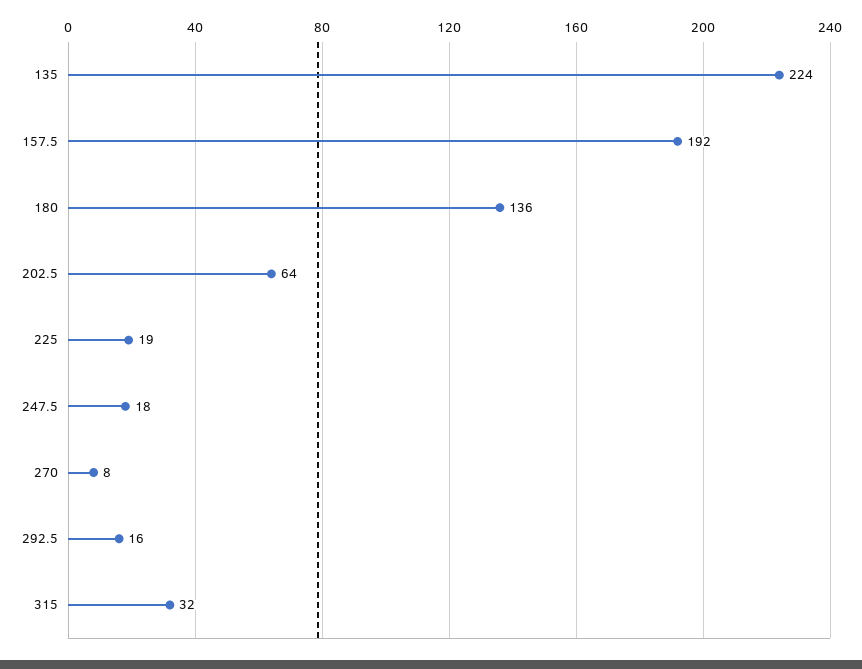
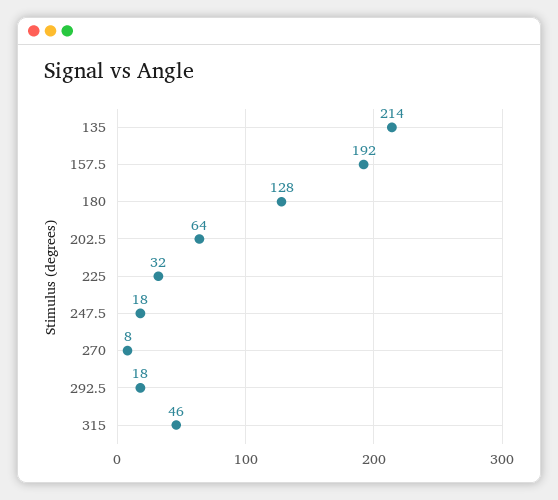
135: 224 -> 214
180: 136 -> 128
225: 19 -> 32
292.5: 16 -> 18
315: 32 -> 46

